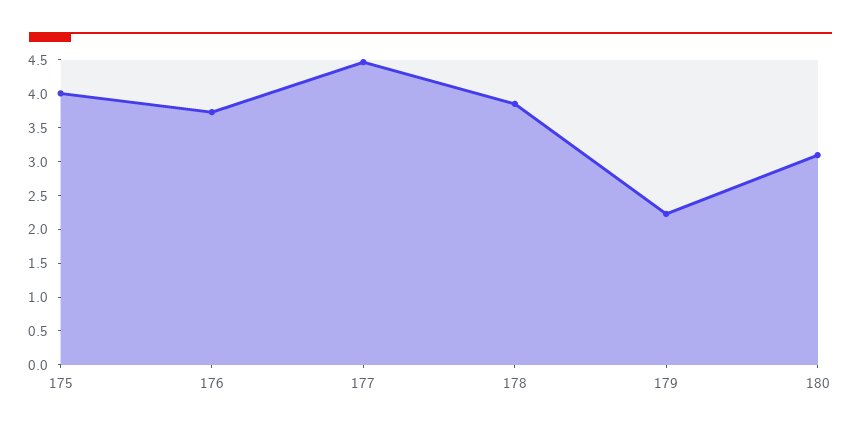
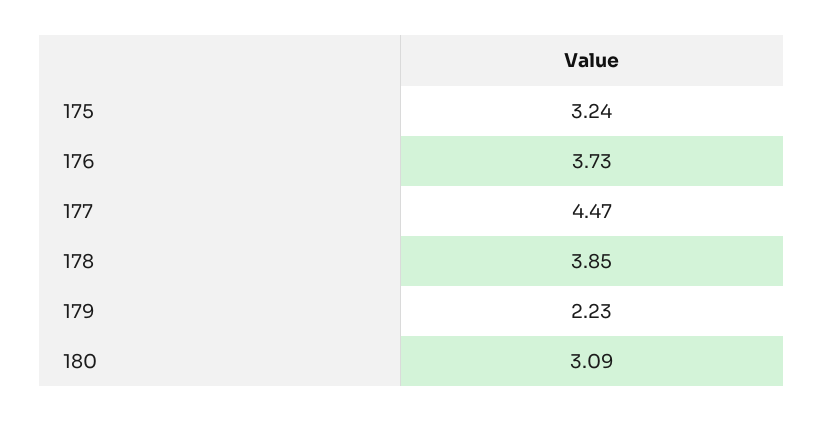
175: 4 -> 3.24

